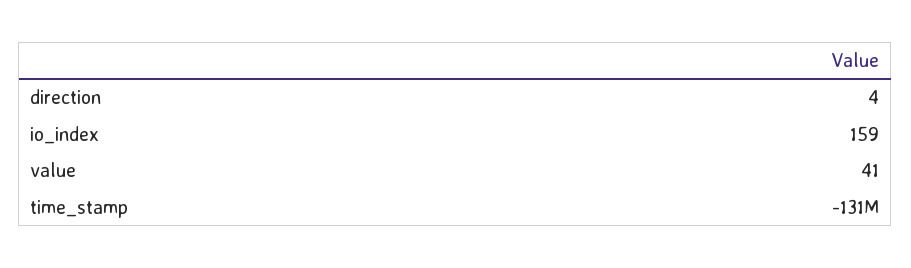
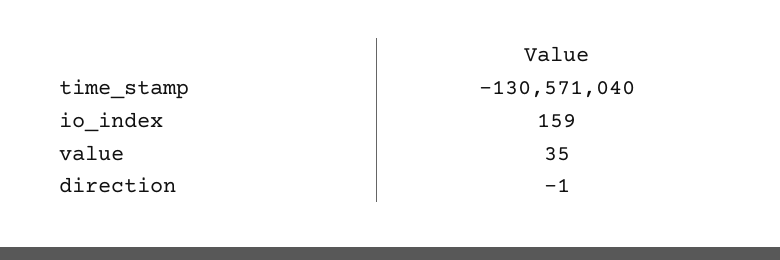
direction: 4 -> -1
value: 41 -> 35

